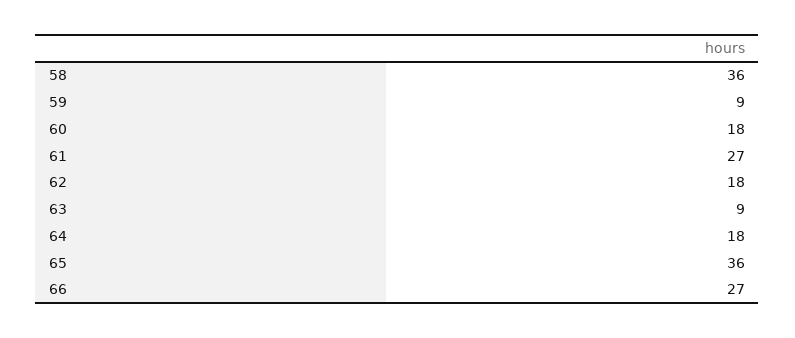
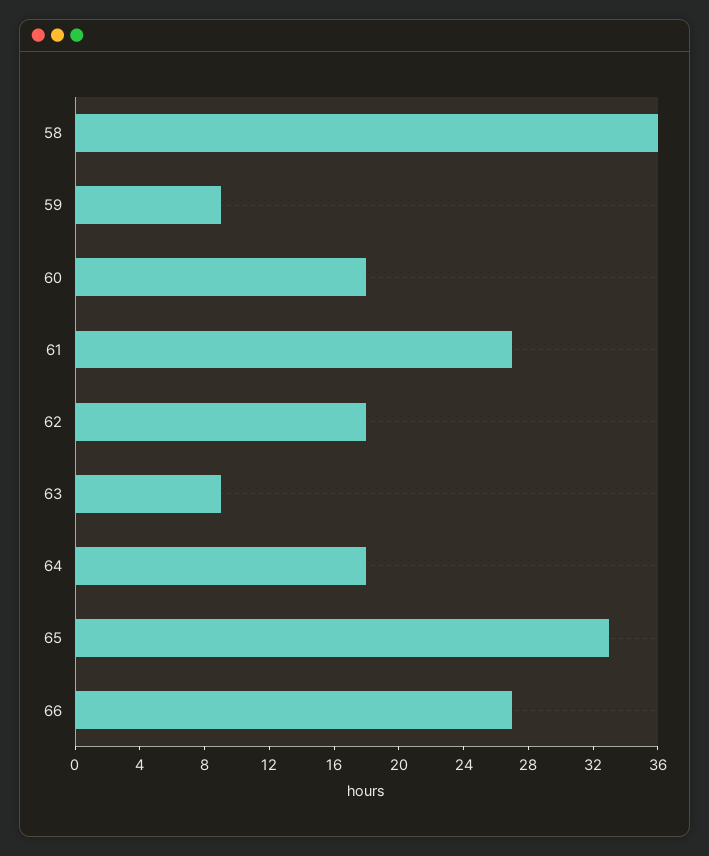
65: 36 -> 33

